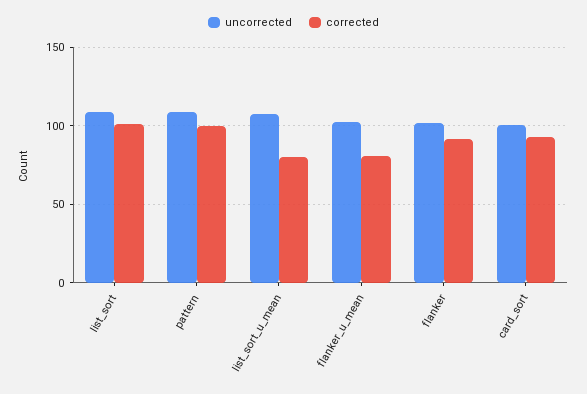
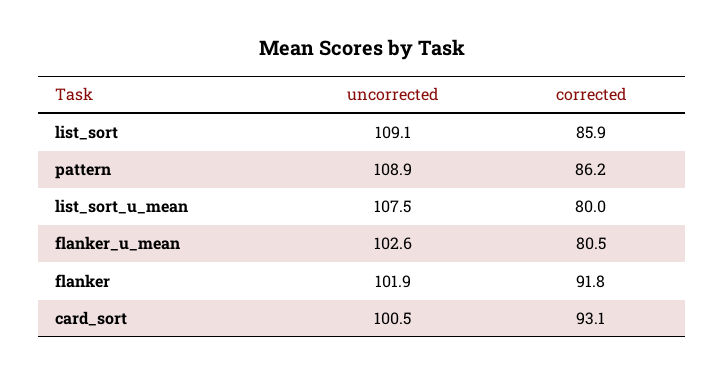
corrected, list_sort: 100 -> 85.9
corrected, pattern: 100 -> 86.2

